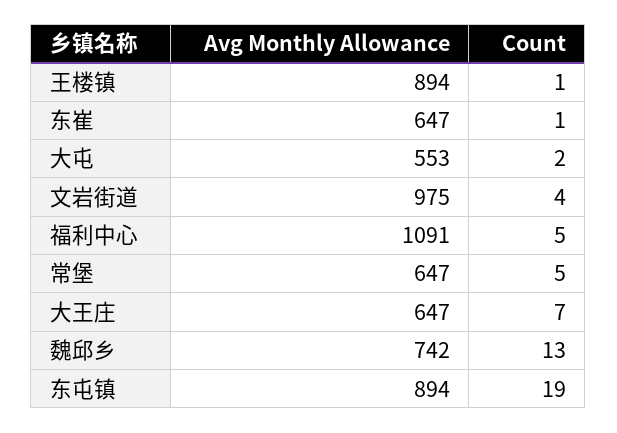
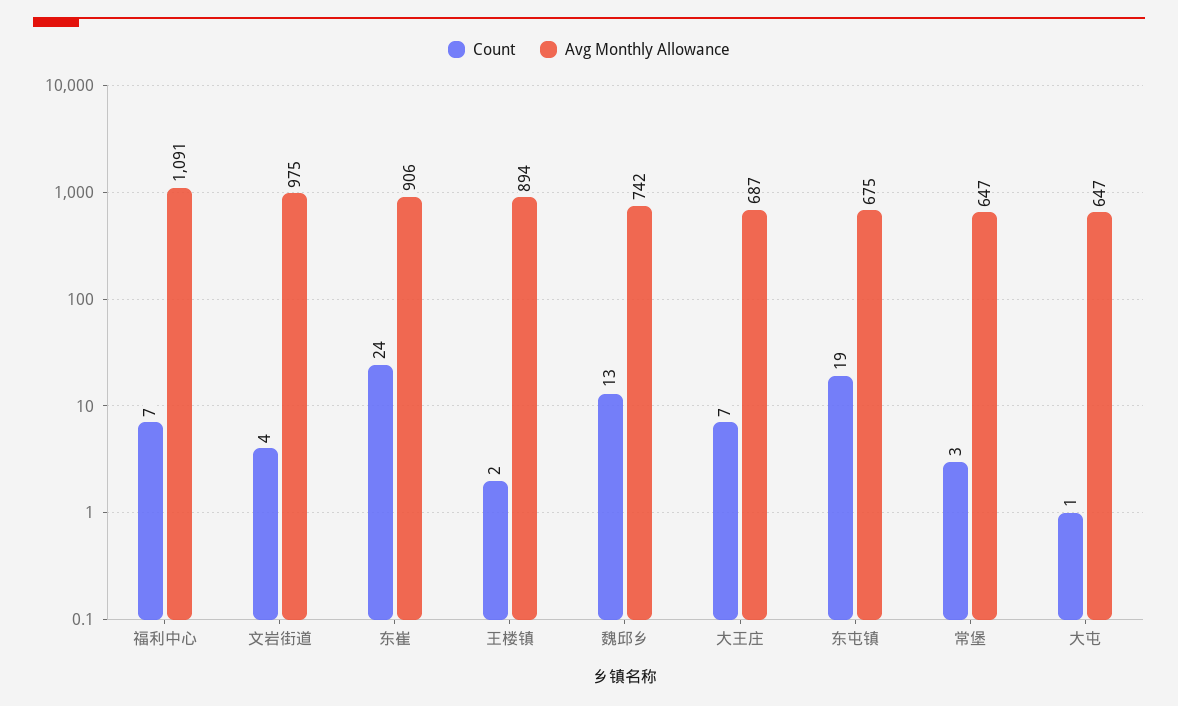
Count, 王楼镇: 1 -> 2
Avg Monthly Allowance, 东崔: 647 -> 906
Count, 东崔: 1 -> 24
Avg Monthly Allowance, 大屯: 553 -> 647
Count, 大屯: 2 -> 1
Count, 福利中心: 5 -> 7
Count, 常堡: 5 -> 3
Avg Monthly Allowance, 大王庄: 647 -> 687
Avg Monthly Allowance, 东屯镇: 894 -> 675

